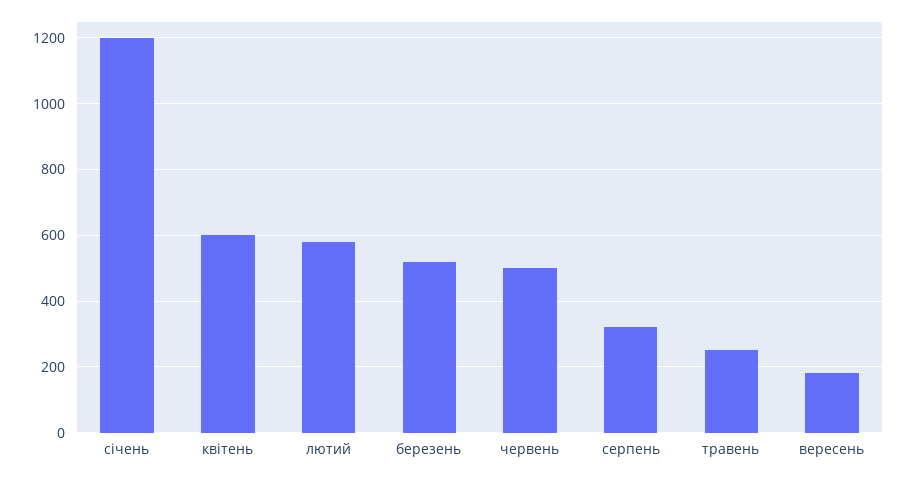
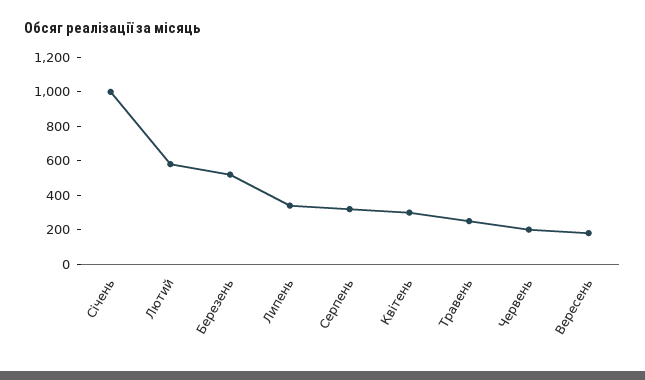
січень: 1200 -> 1000
квітень: 600 -> 300
червень: 500 -> 200
Липень: none -> 350

